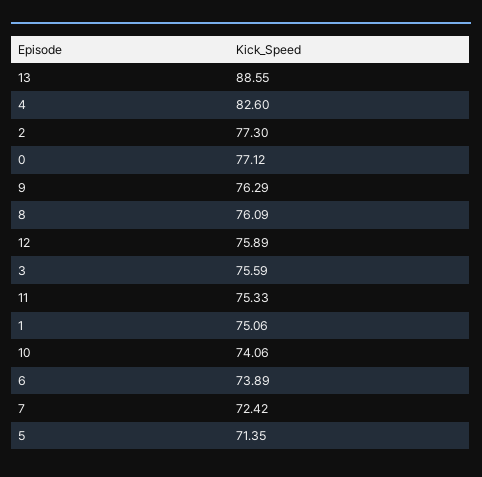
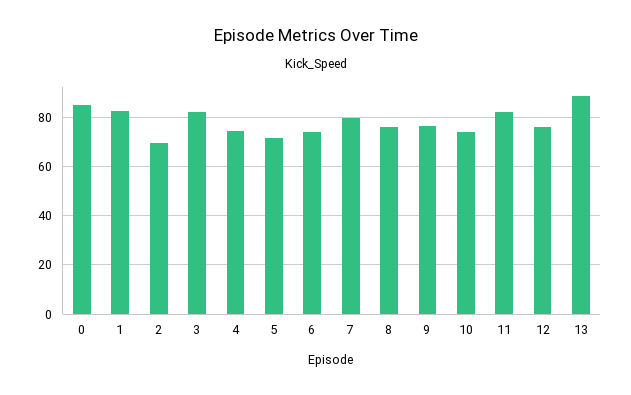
4: 82.6 -> 75
2: 77.3 -> 70
0: 77.12 -> 85
3: 75.59 -> 82.5
11: 75.33 -> 82.5
1: 75.06 -> 82.5
7: 72.42 -> 80

